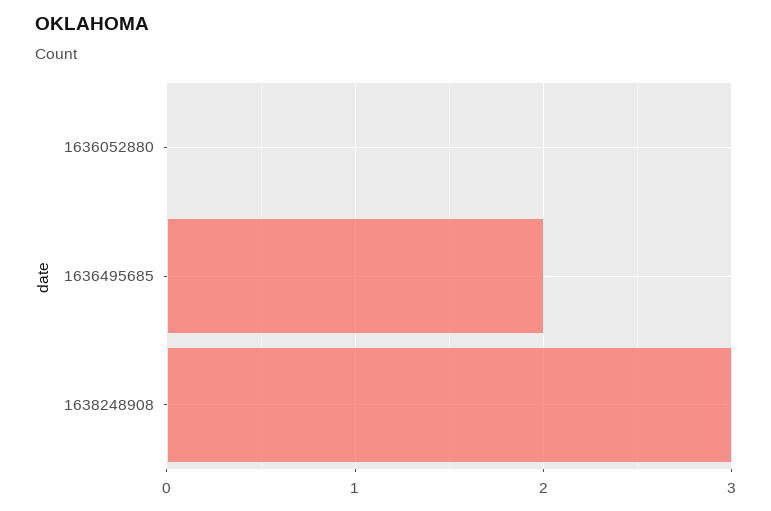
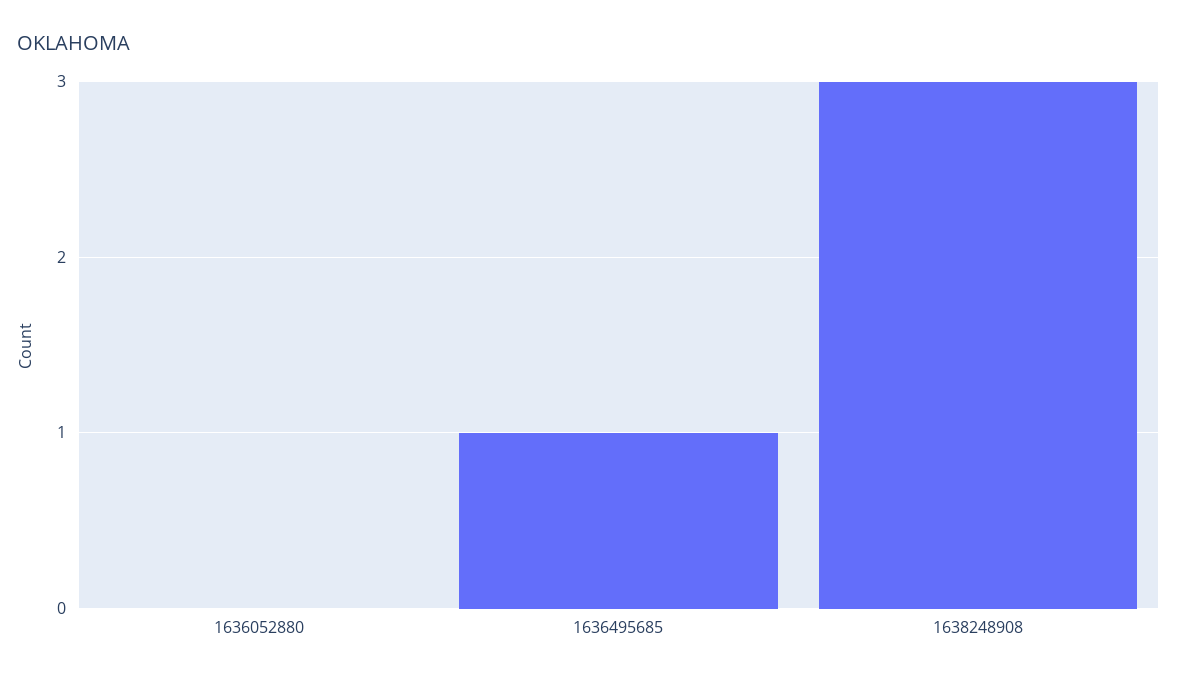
1636495685: 2 -> 1

